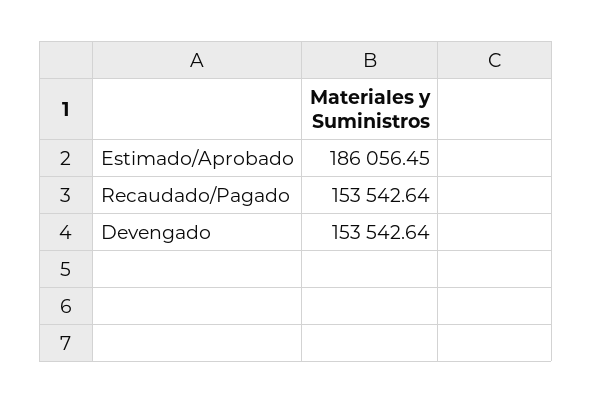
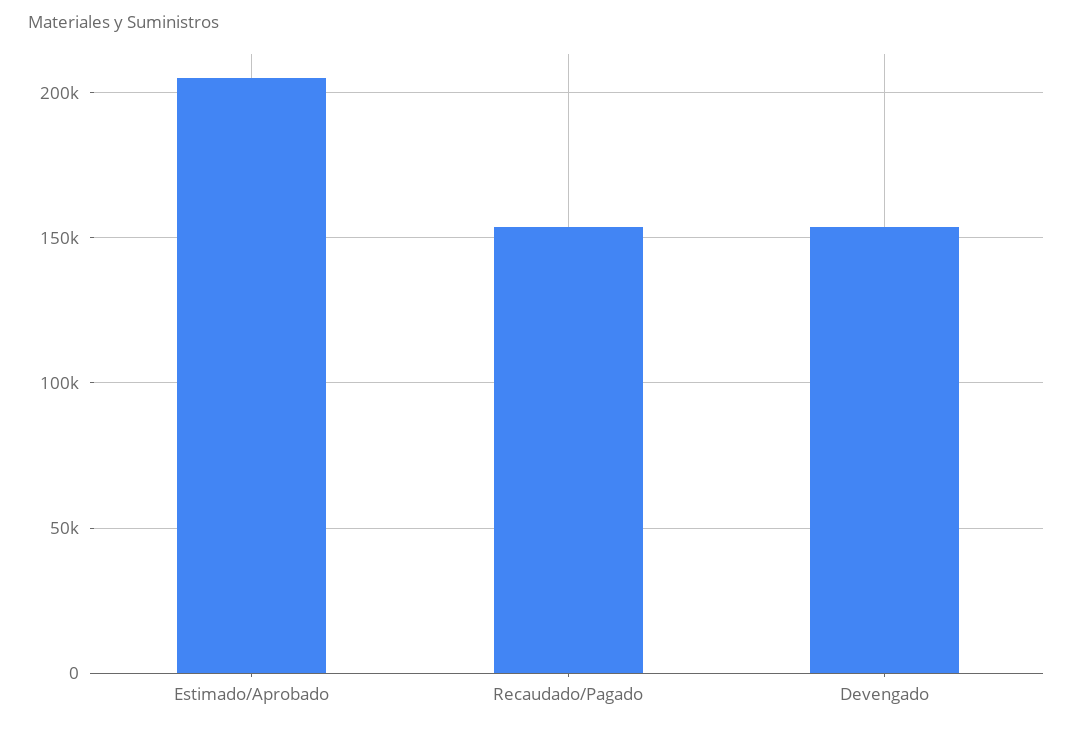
Estimado/Aprobado: 186056.45 -> 205000

